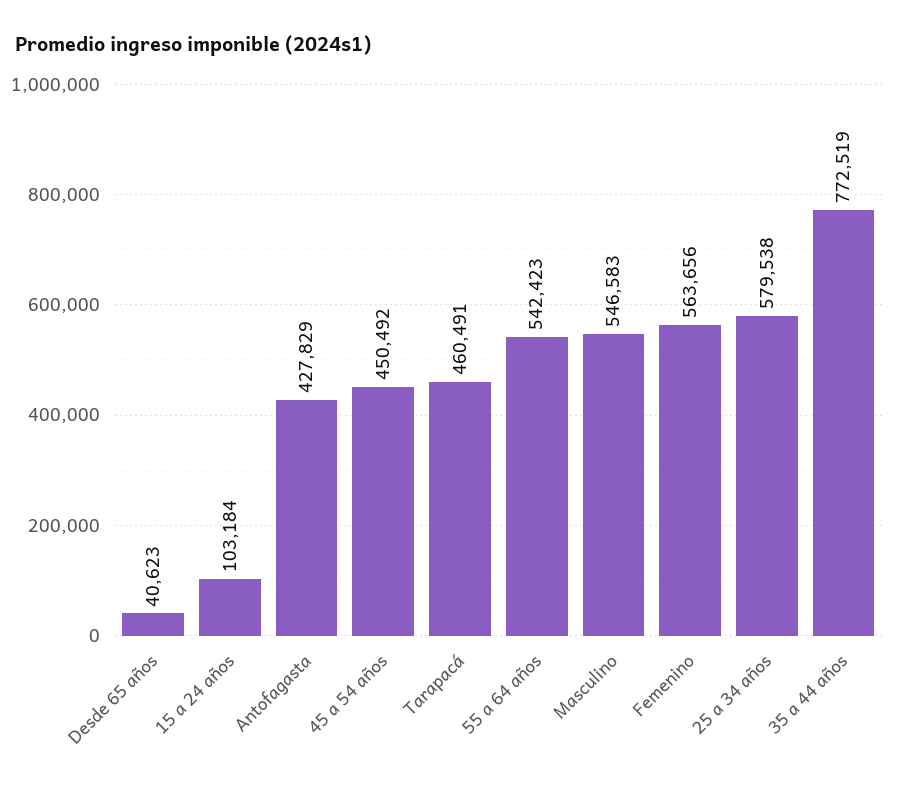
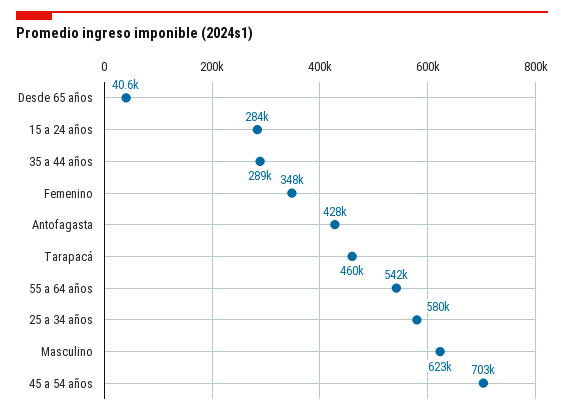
15 a 24 años: 103184 -> 284000
45 a 54 años: 450492 -> 703000
Masculino: 546583 -> 623000
Femenino: 563656 -> 348000
35 a 44 años: 772519 -> 289000

